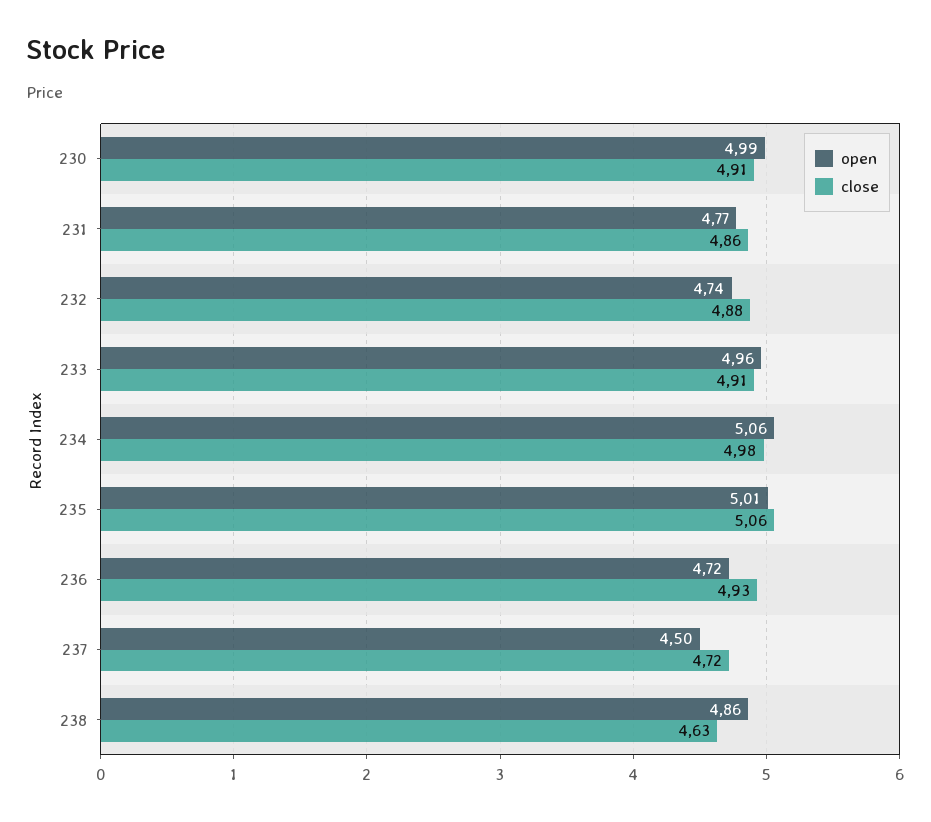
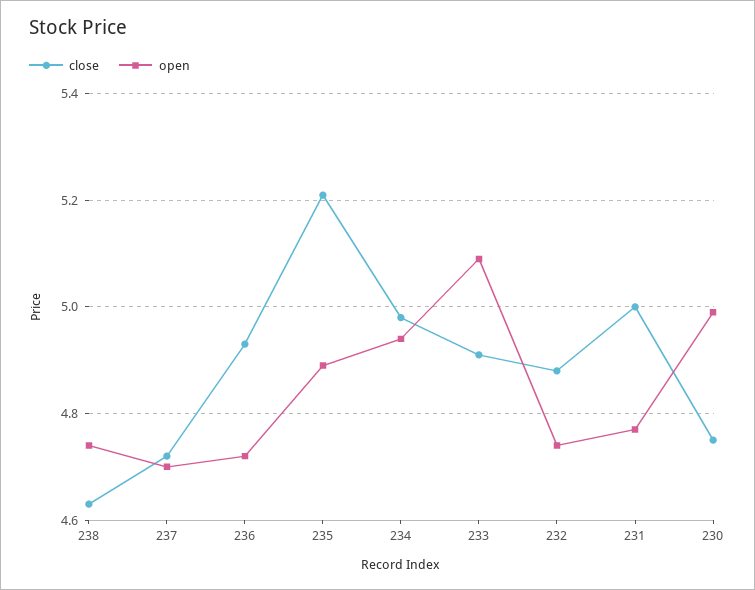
close, 230: 4.91 -> 4.75
close, 231: 4.86 -> 5
open, 233: 4.96 -> 5.1
open, 234: 5.06 -> 4.95
open, 235: 5.01 -> 4.9
close, 235: 5.06 -> 5.2
open, 237: 4.5 -> 4.7
open, 238: 4.86 -> 4.75

